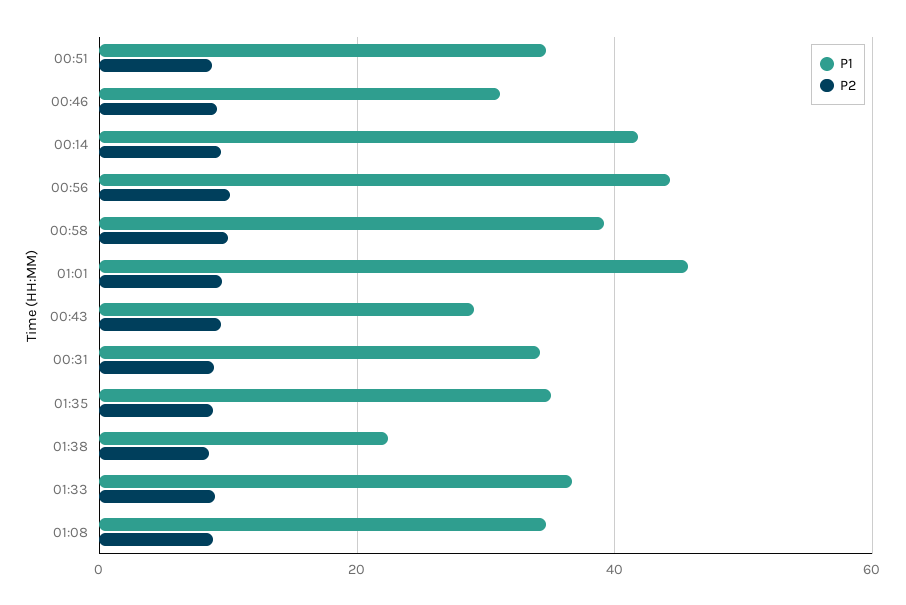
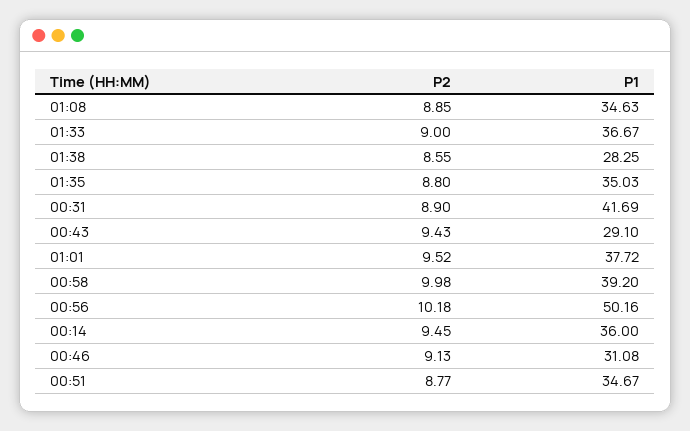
P1, 00:14: 42 -> 36
P1, 00:56: 44 -> 50.16
P1, 01:01: 46 -> 37.72
P1, 00:31: 34 -> 41.69
P1, 01:38: 22 -> 28.25

